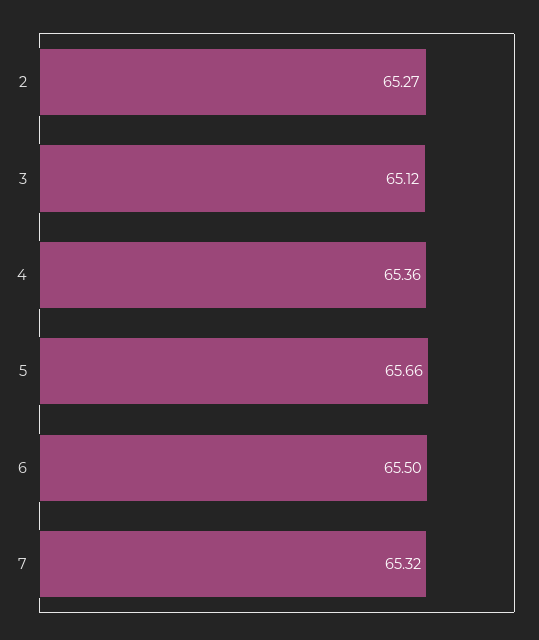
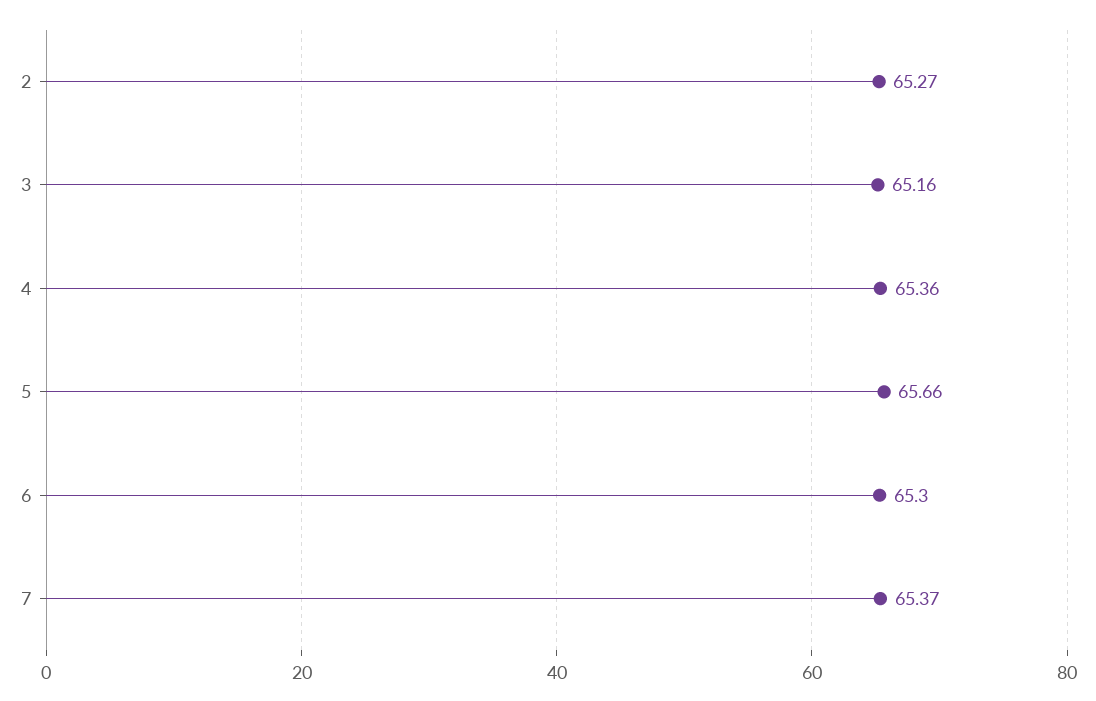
3: 65.12 -> 65.16
6: 65.5 -> 65.3
7: 65.32 -> 65.37

